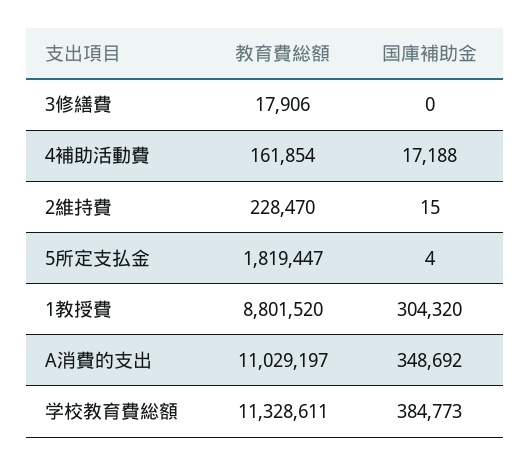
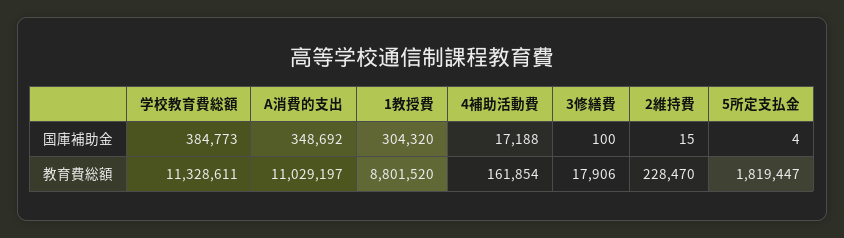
国庫補助金, 3修繕費: 0 -> 100

